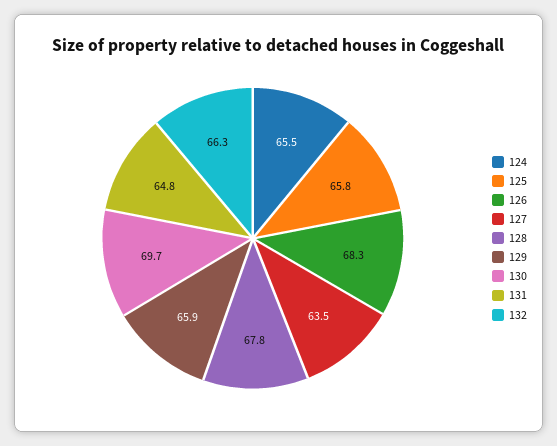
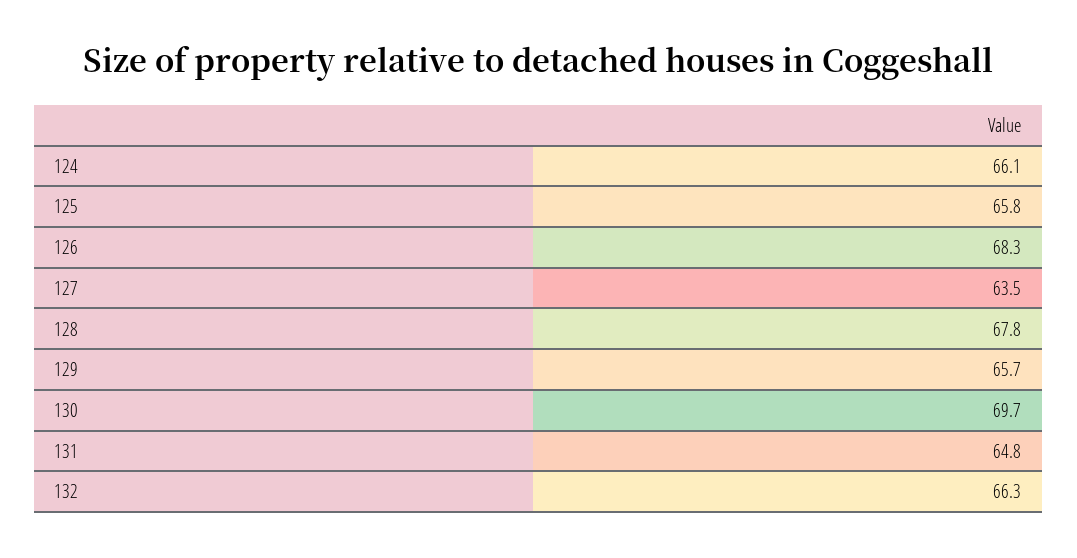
124: 65.5 -> 66.1
129: 65.9 -> 65.7

